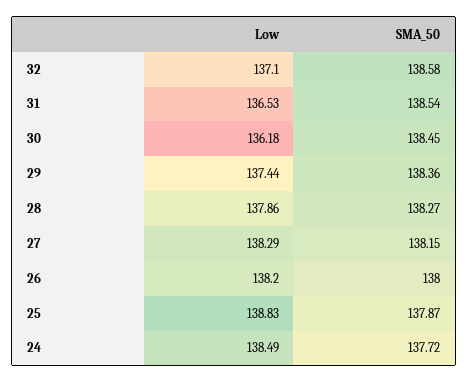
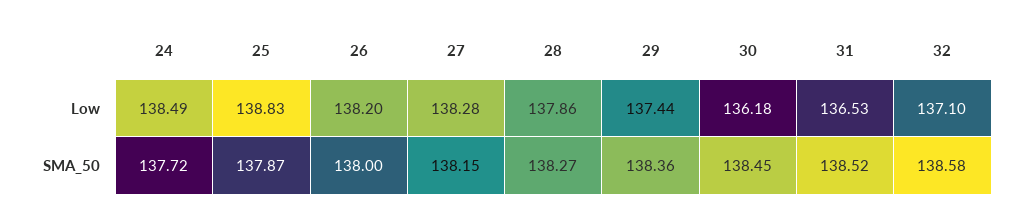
SMA_50, 31: 138.54 -> 138.52
Low, 27: 138.29 -> 138.28

